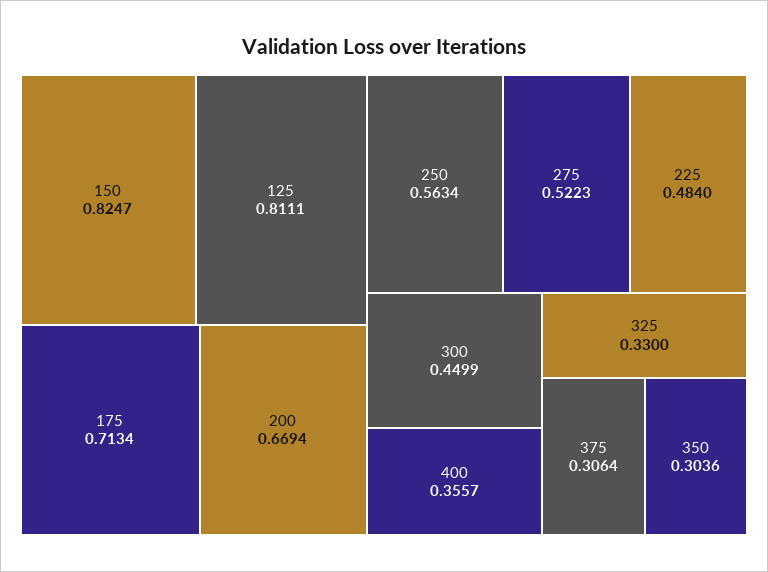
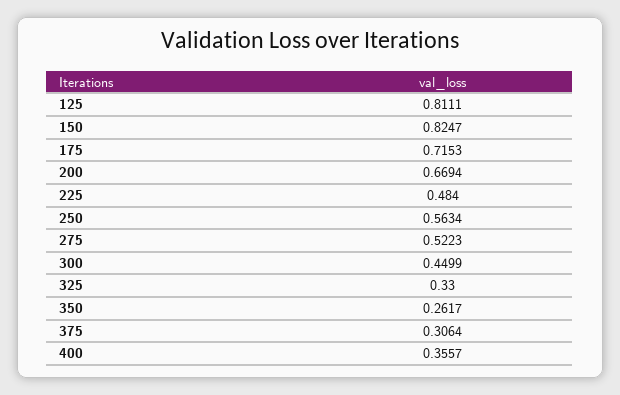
175: 0.7134 -> 0.7153
350: 0.3036 -> 0.2617

